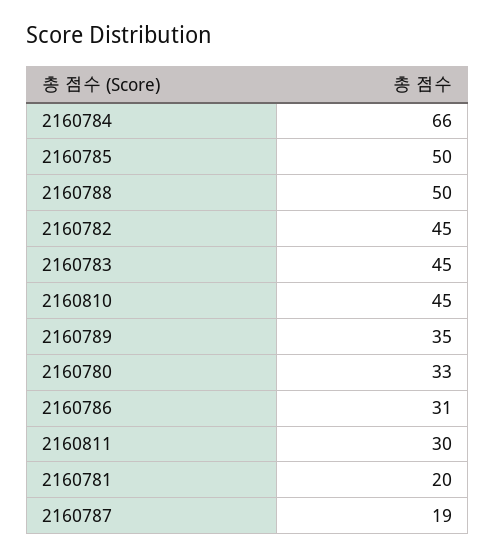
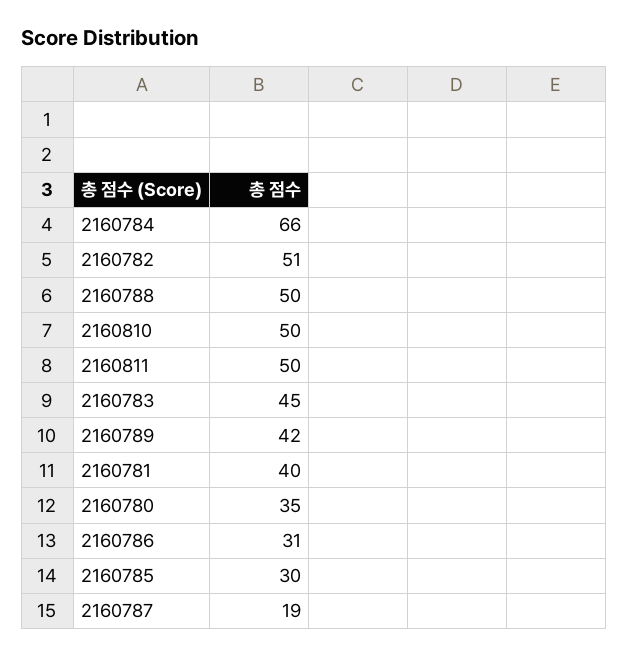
2160785: 50 -> 30
2160782: 45 -> 51
2160810: 45 -> 50
2160789: 35 -> 42
2160780: 33 -> 35
2160811: 30 -> 50
2160781: 20 -> 40

